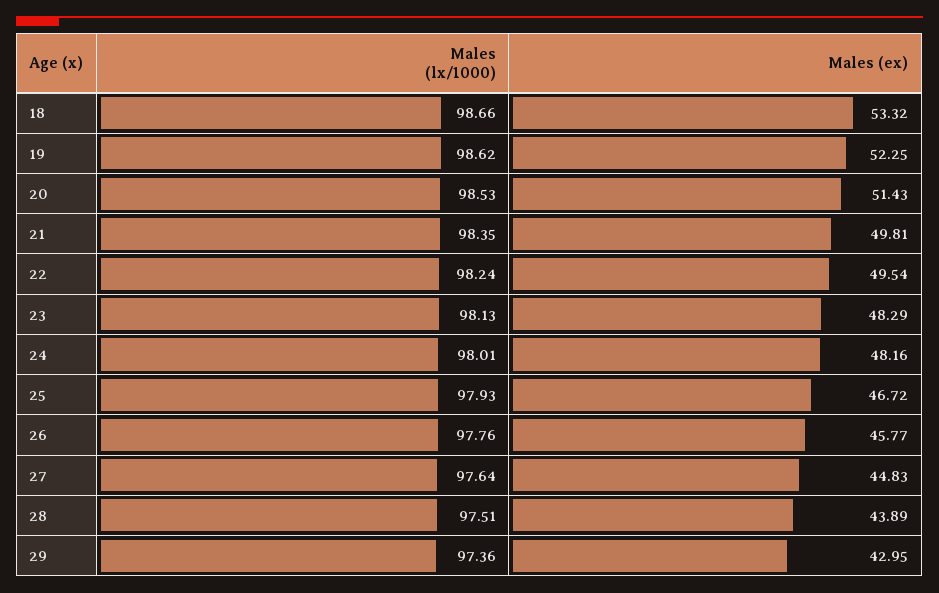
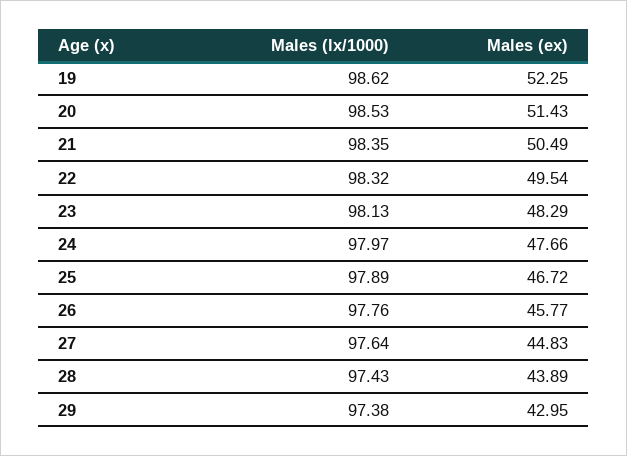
Males (lx/1000), 18: 98.66 -> none
Males (ex), 18: 53.32 -> none
Males (ex), 21: 49.81 -> 50.49
Males (lx/1000), 22: 98.24 -> 98.32
Males (lx/1000), 24: 98.01 -> 97.97
Males (ex), 24: 48.16 -> 47.66
Males (lx/1000), 25: 97.93 -> 97.89
Males (lx/1000), 28: 97.51 -> 97.43
Males (lx/1000), 29: 97.36 -> 97.38

